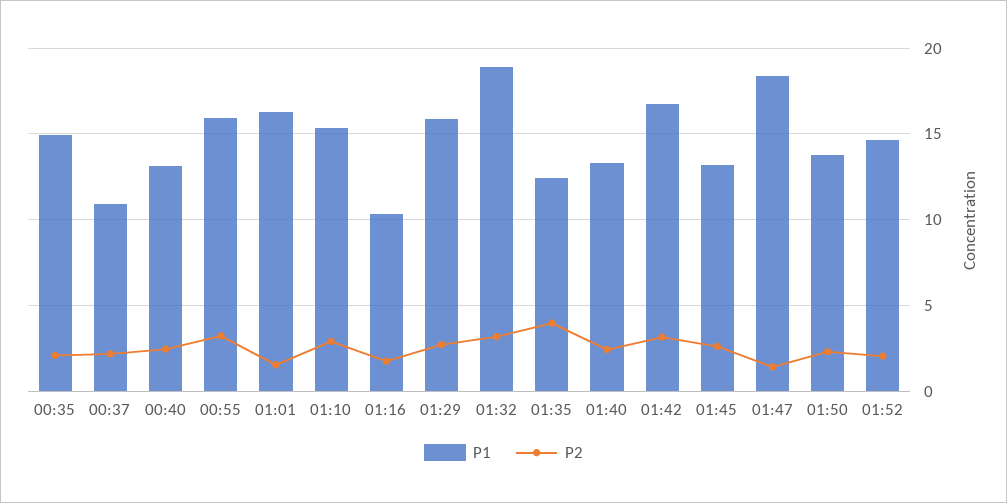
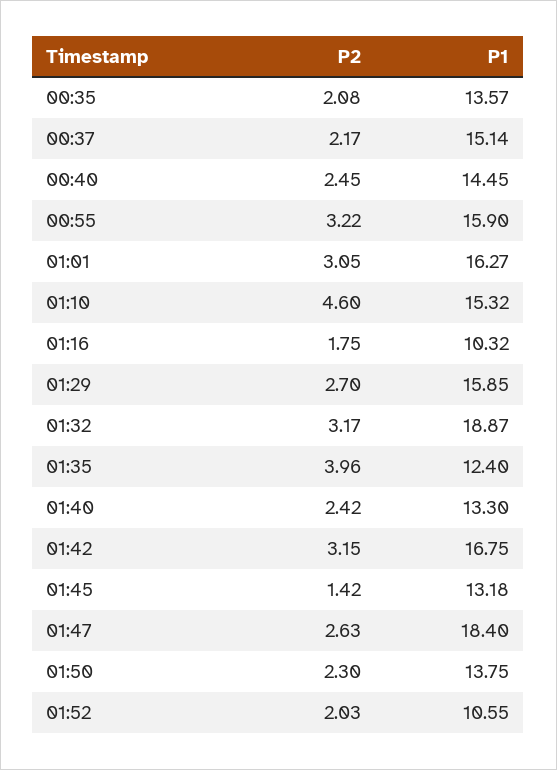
P1, 00:35: 15 -> 13.57
P1, 00:37: 11 -> 15.14
P1, 00:40: 13 -> 14.45
P2, 01:01: 1.5 -> 3.05
P2, 01:10: 3 -> 4.6
P2, 01:45: 2.5 -> 1.42
P2, 01:47: 1.5 -> 2.63
P1, 01:52: 14.5 -> 10.55

